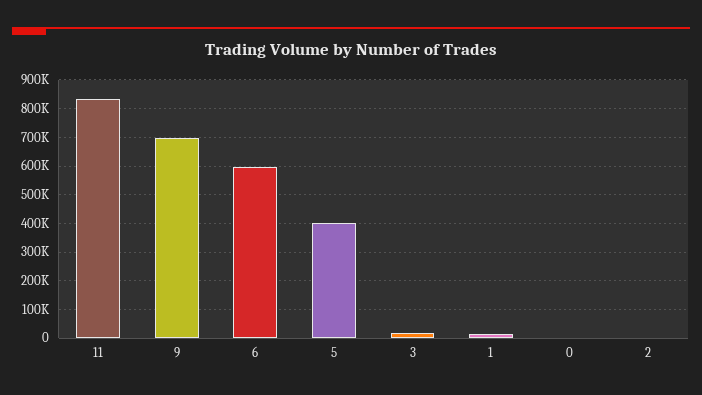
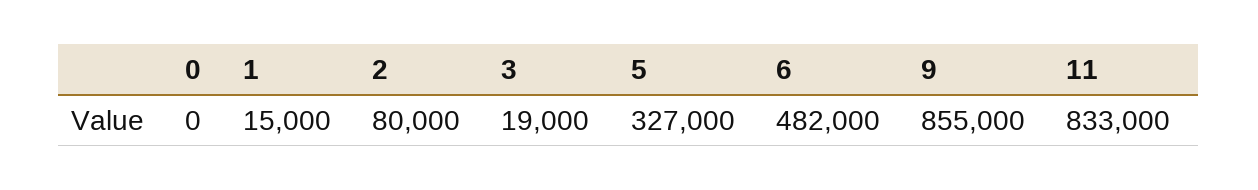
9: 700000 -> 855000
6: 600000 -> 482000
5: 400000 -> 327000
2: 0 -> 80000

